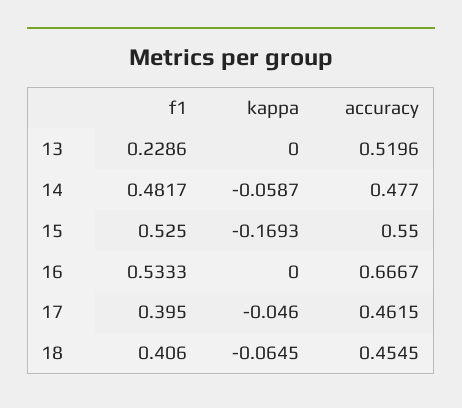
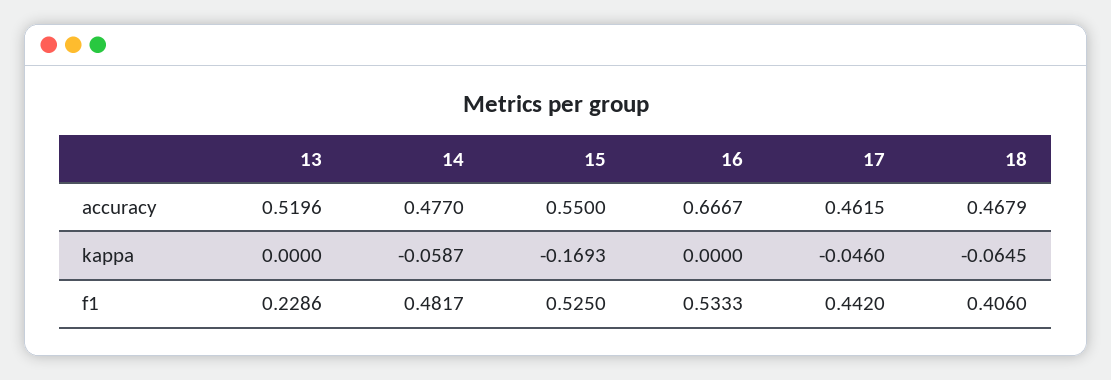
f1, 17: 0.395 -> 0.442
accuracy, 18: 0.4545 -> 0.4679

